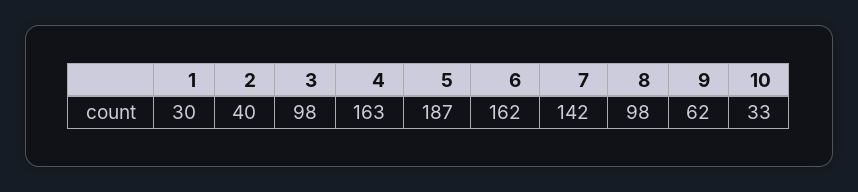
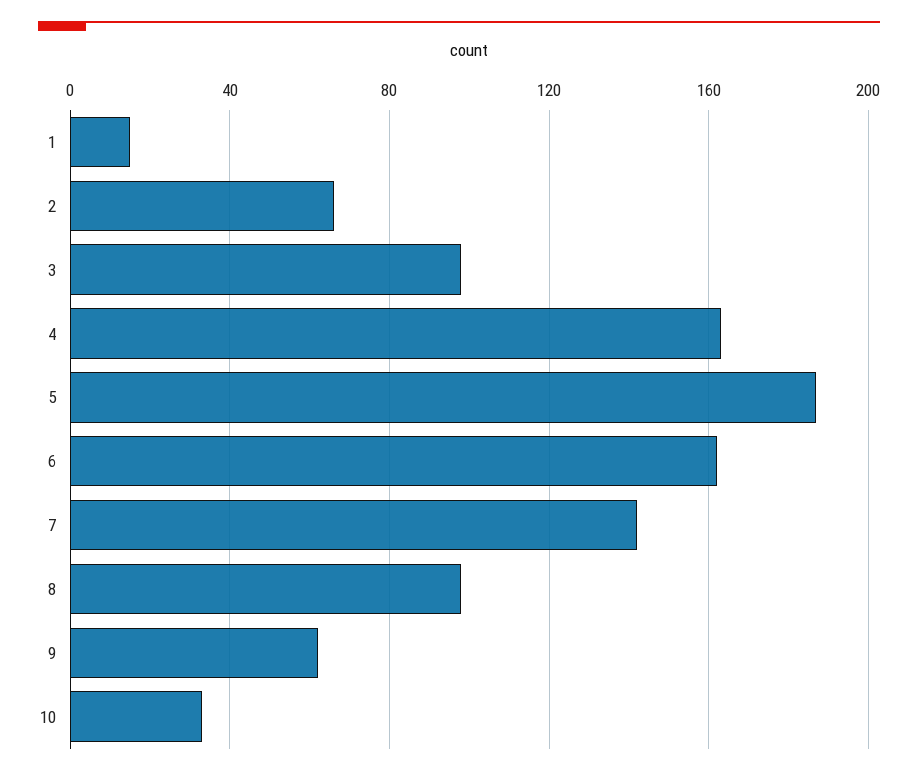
1: 30 -> 15
2: 40 -> 65

